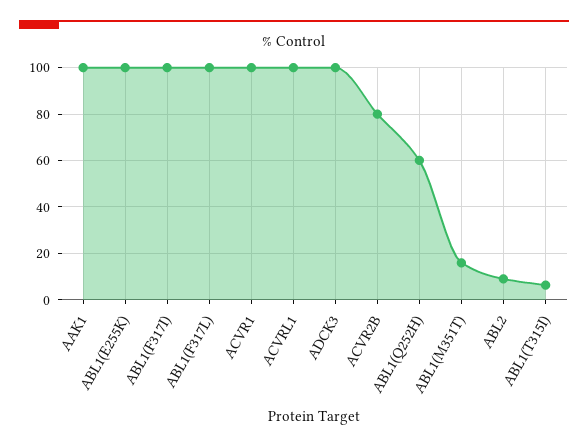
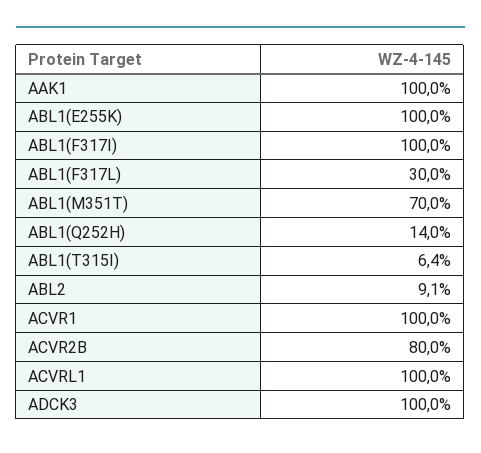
ABL1(F317L): 100 -> 30
ABL1(Q252H): 60 -> 14
ABL1(M351T): 15 -> 70

